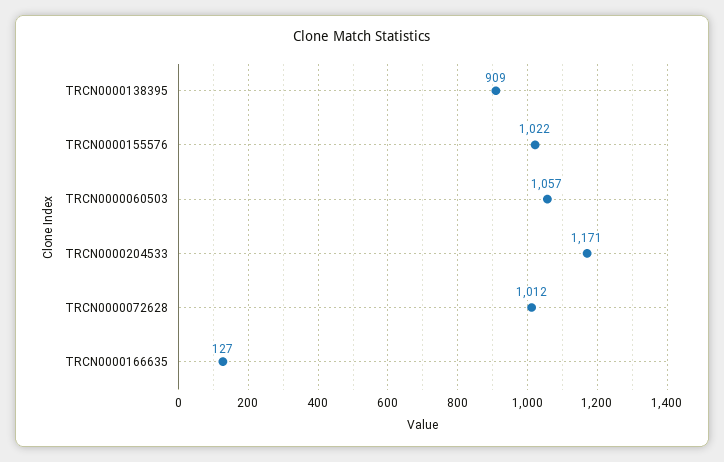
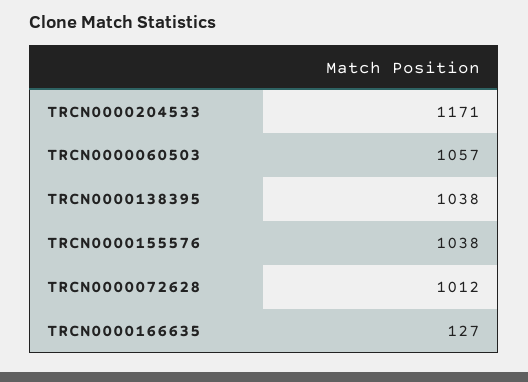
TRCN0000138395: 909 -> 1038
TRCN0000155576: 1022 -> 1038

